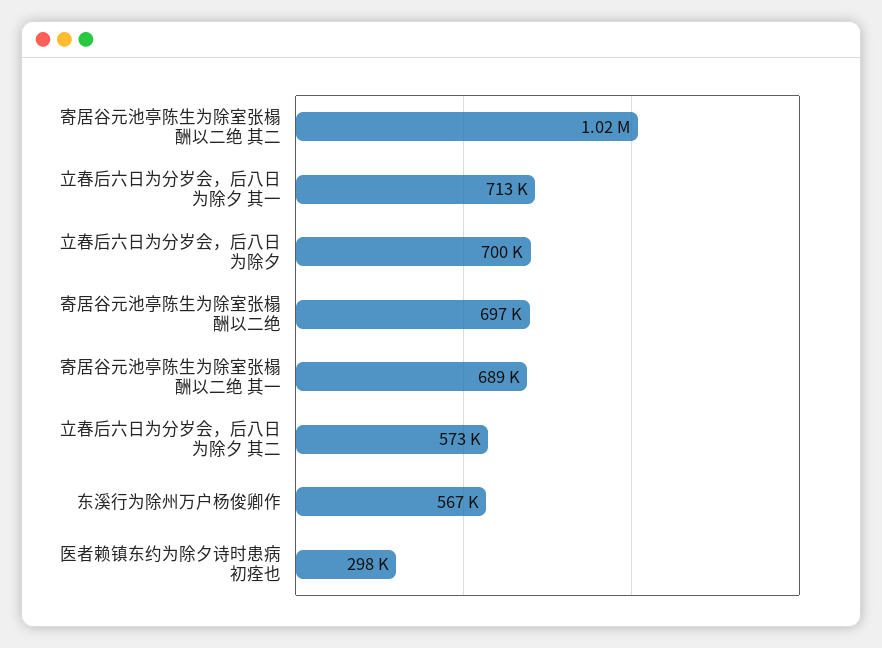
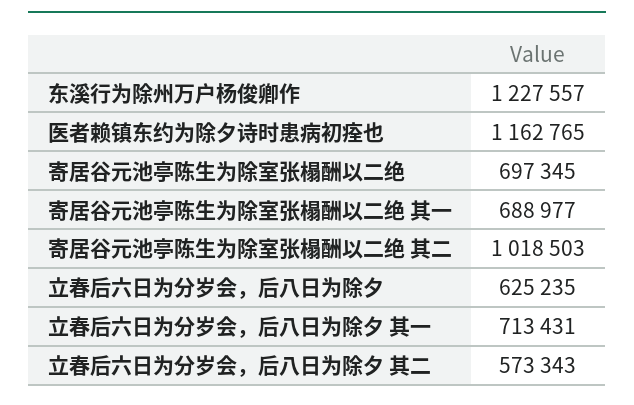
立春后六日为分岁会，后八日为除夕: 700000 -> 625235
东溪行为除州万户杨俊卿作: 567000 -> 1227557
医者赖镇东约为除夕诗时患病初痊也: 298000 -> 1162765

